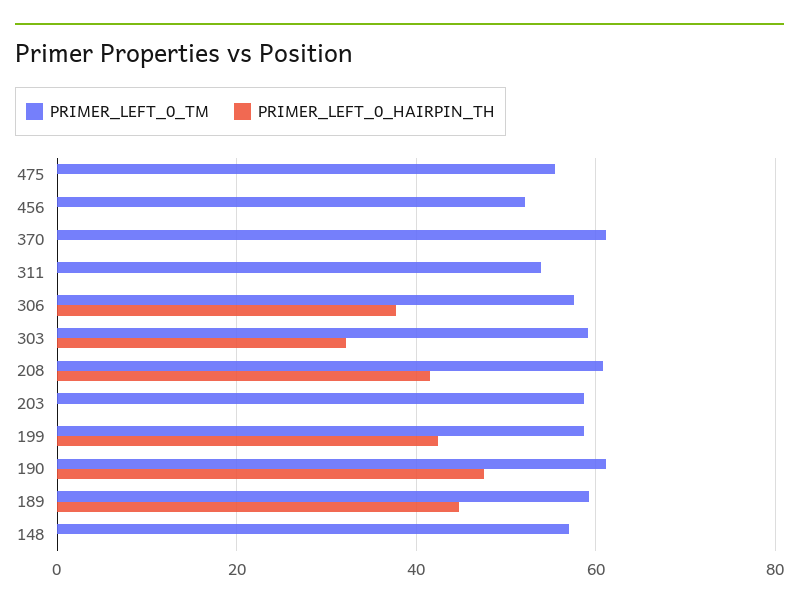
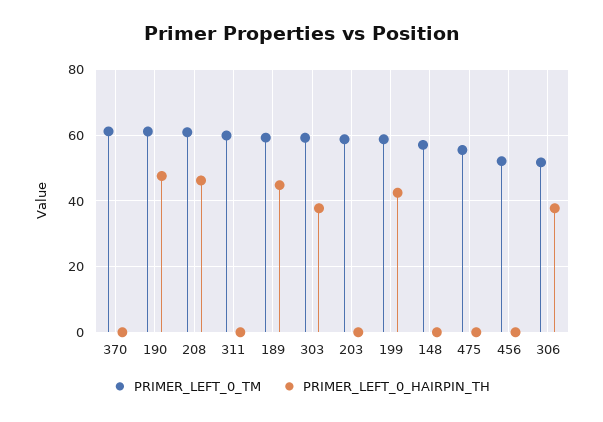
PRIMER_LEFT_0_TM, 311: 54 -> 60
PRIMER_LEFT_0_TM, 306: 58 -> 52
PRIMER_LEFT_0_HAIRPIN_TH, 303: 32 -> 38
PRIMER_LEFT_0_HAIRPIN_TH, 208: 42 -> 46

